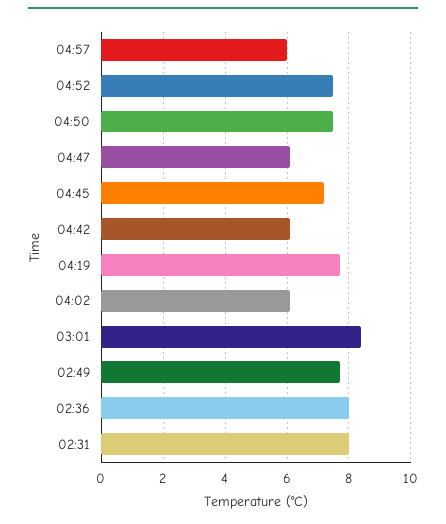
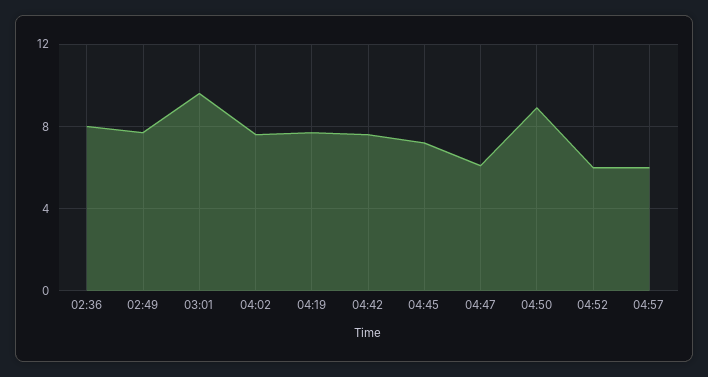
04:52: 7.5 -> 6
04:50: 7.5 -> 9
04:42: 6 -> 7.5
04:02: 6 -> 7.5
03:01: 8.5 -> 9.5
02:31: 8 -> none

